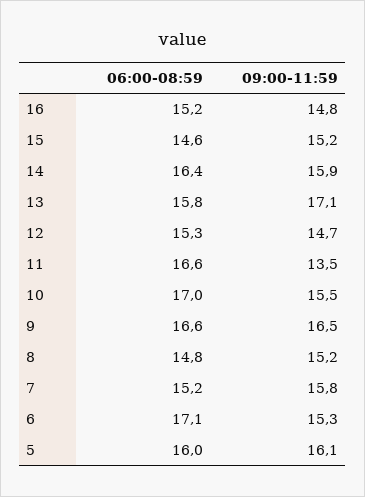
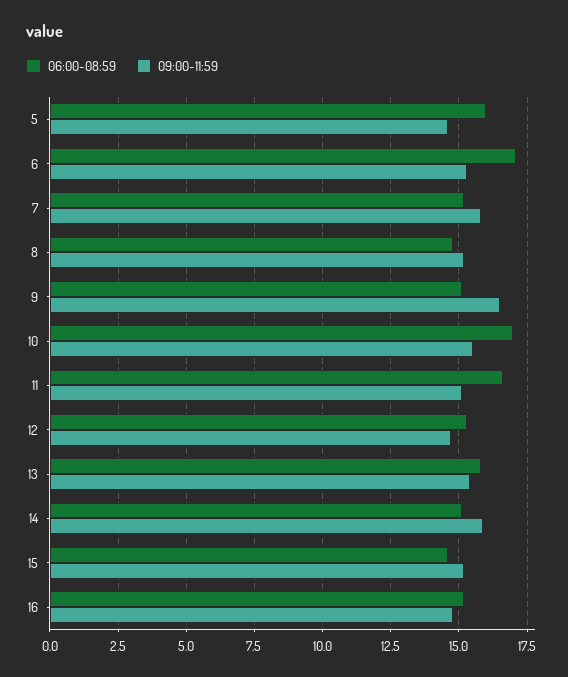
06:00-08:59, 14: 16.4 -> 15
09:00-11:59, 13: 17.1 -> 15.5
09:00-11:59, 11: 13.5 -> 15
06:00-08:59, 9: 16.6 -> 15
09:00-11:59, 5: 16.1 -> 14.5

